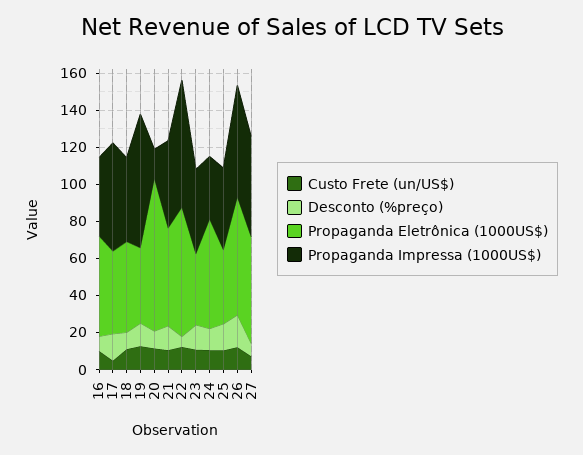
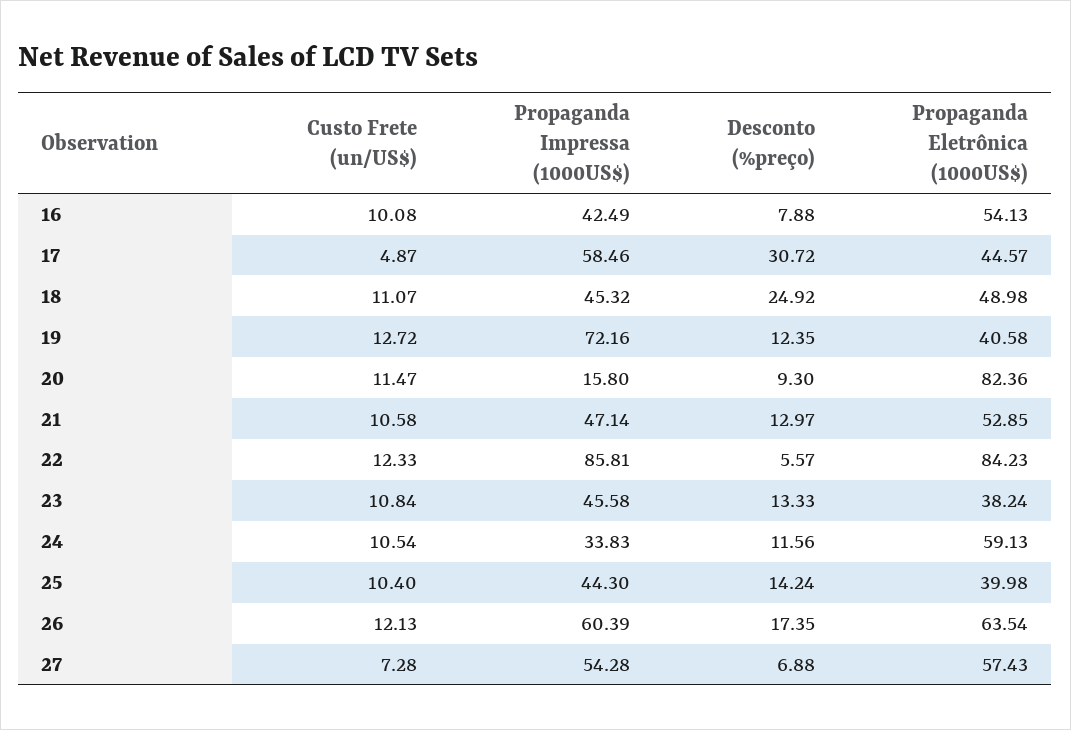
Desconto (%preço), 17: 15 -> 30.72
Desconto (%preço), 18: 10 -> 24.92
Propaganda Eletrônica (1000US$), 22: 70 -> 84.23
Propaganda Impressa (1000US$), 22: 70 -> 85.81

